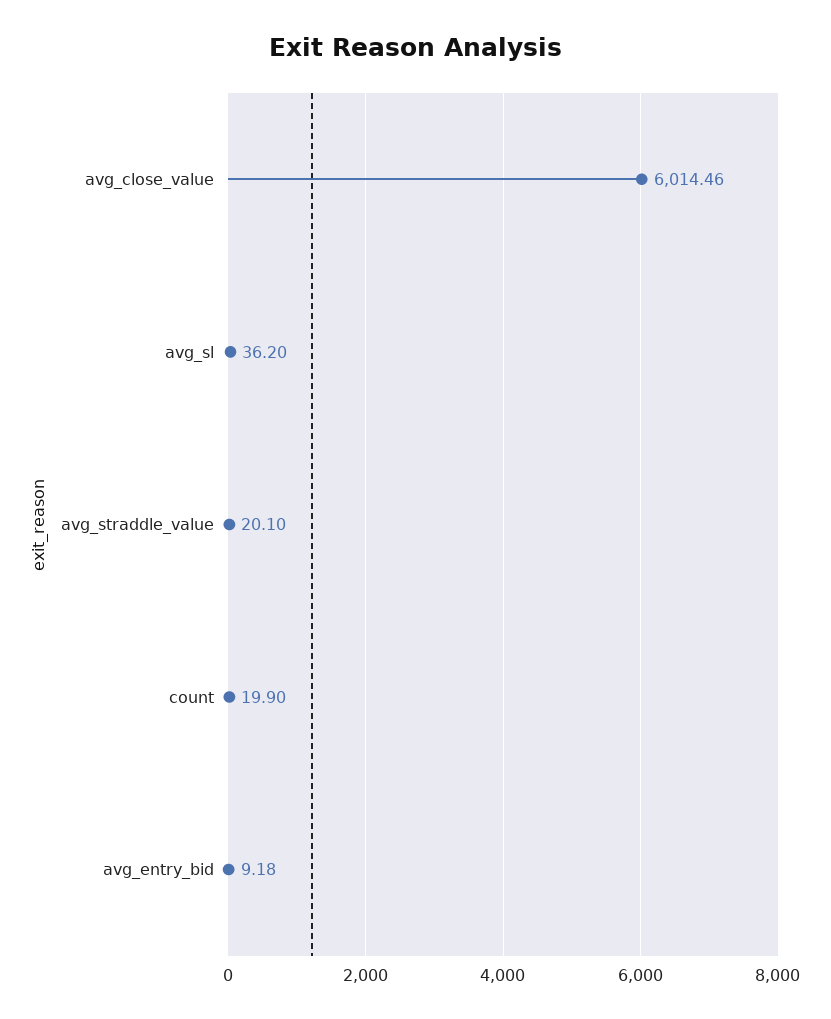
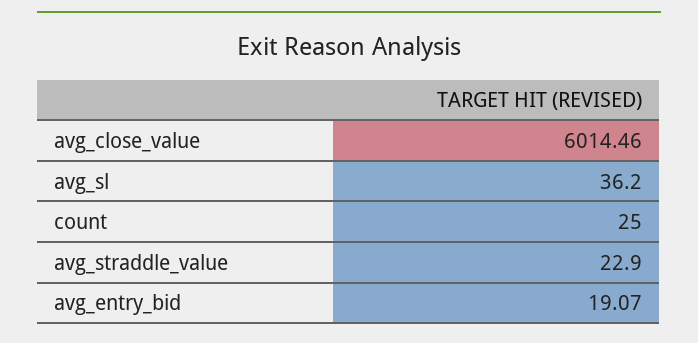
avg_straddle_value: 20.1 -> 22.9
count: 19.9 -> 25
avg_entry_bid: 9.18 -> 19.07

